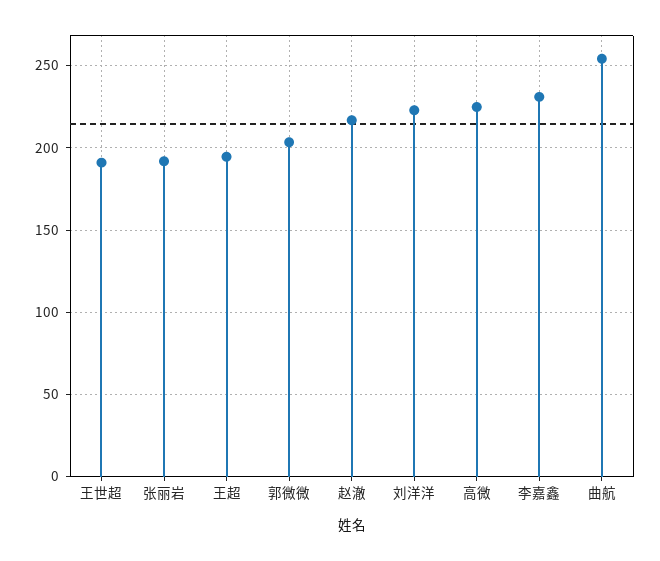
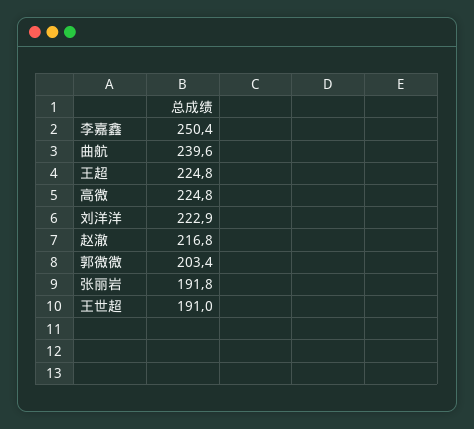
王超: 195 -> 224.8
李嘉鑫: 230 -> 250.4
曲航: 255 -> 239.6

